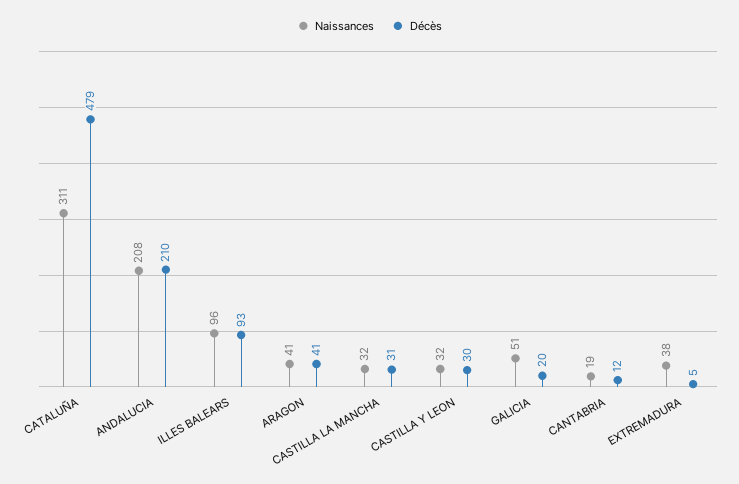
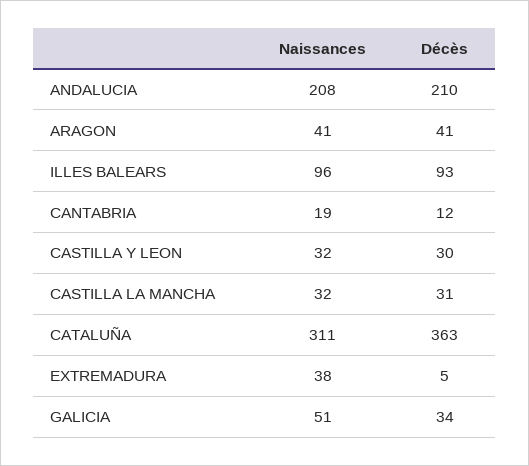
Décès, CATALUÑA: 479 -> 363
Décès, GALICIA: 20 -> 34

